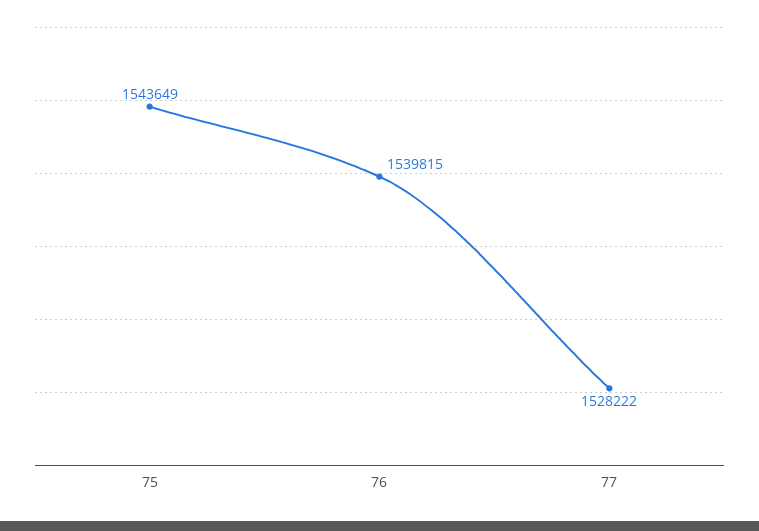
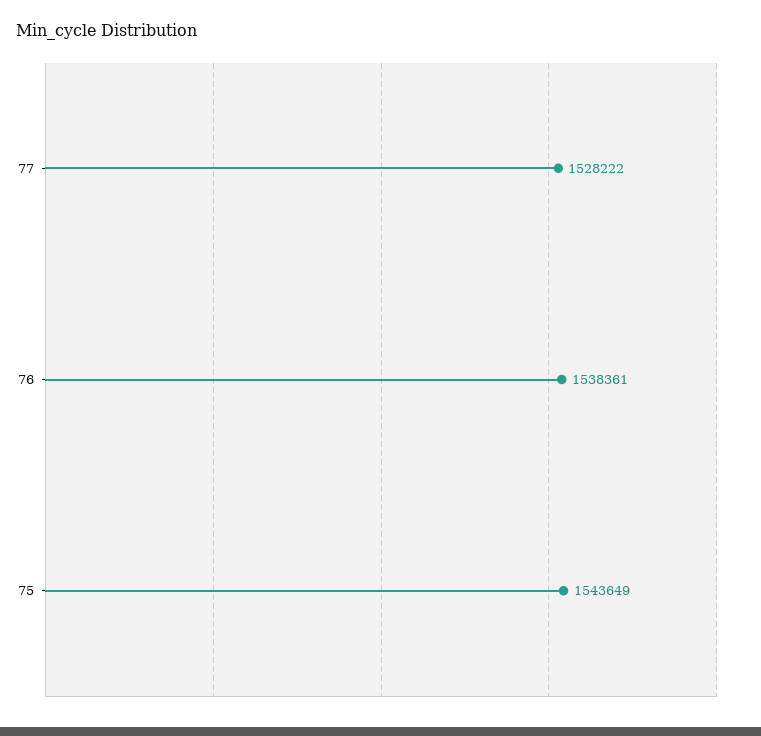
76: 1539815 -> 1538361

